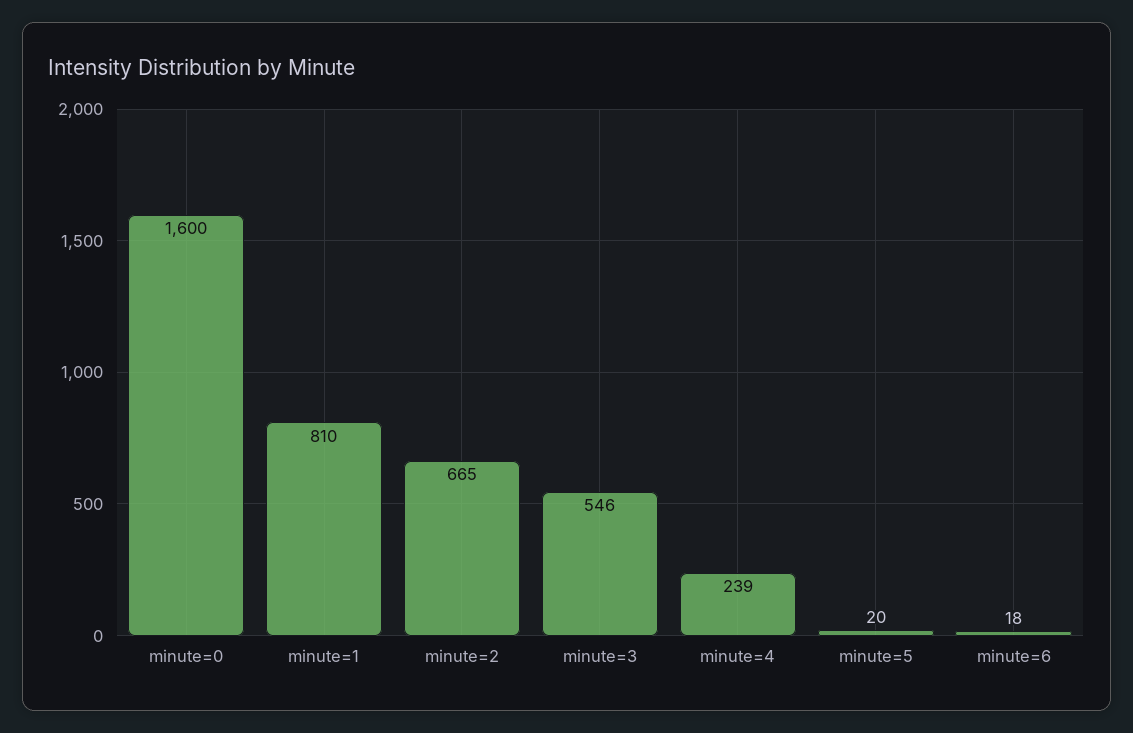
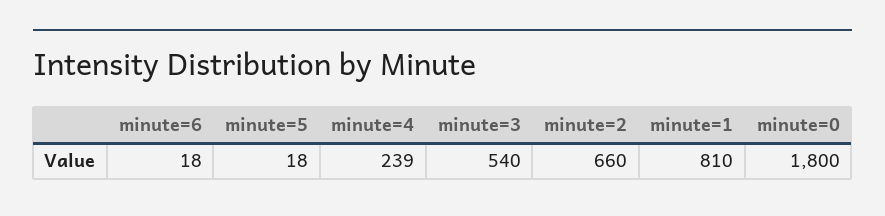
minute=0: 1600 -> 1800
minute=2: 665 -> 660
minute=3: 546 -> 540
minute=5: 20 -> 18

